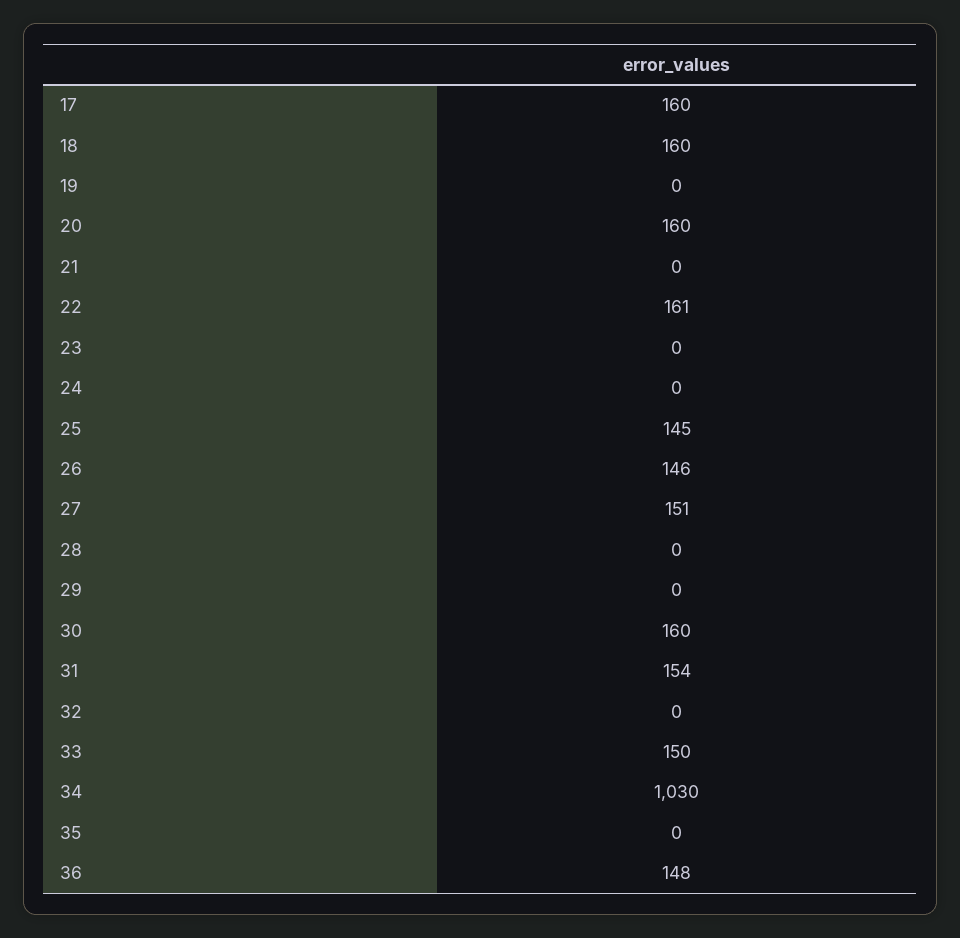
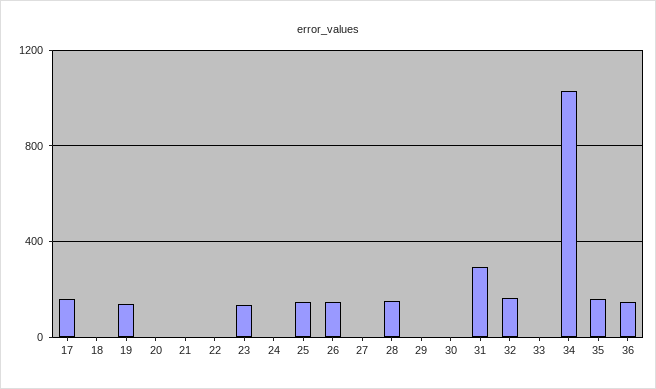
18: 160 -> 0
19: 0 -> 150
20: 160 -> 0
22: 161 -> 0
23: 0 -> 150
27: 151 -> 0
28: 0 -> 150
30: 160 -> 0
31: 154 -> 300
32: 0 -> 150
33: 150 -> 0
35: 0 -> 150

